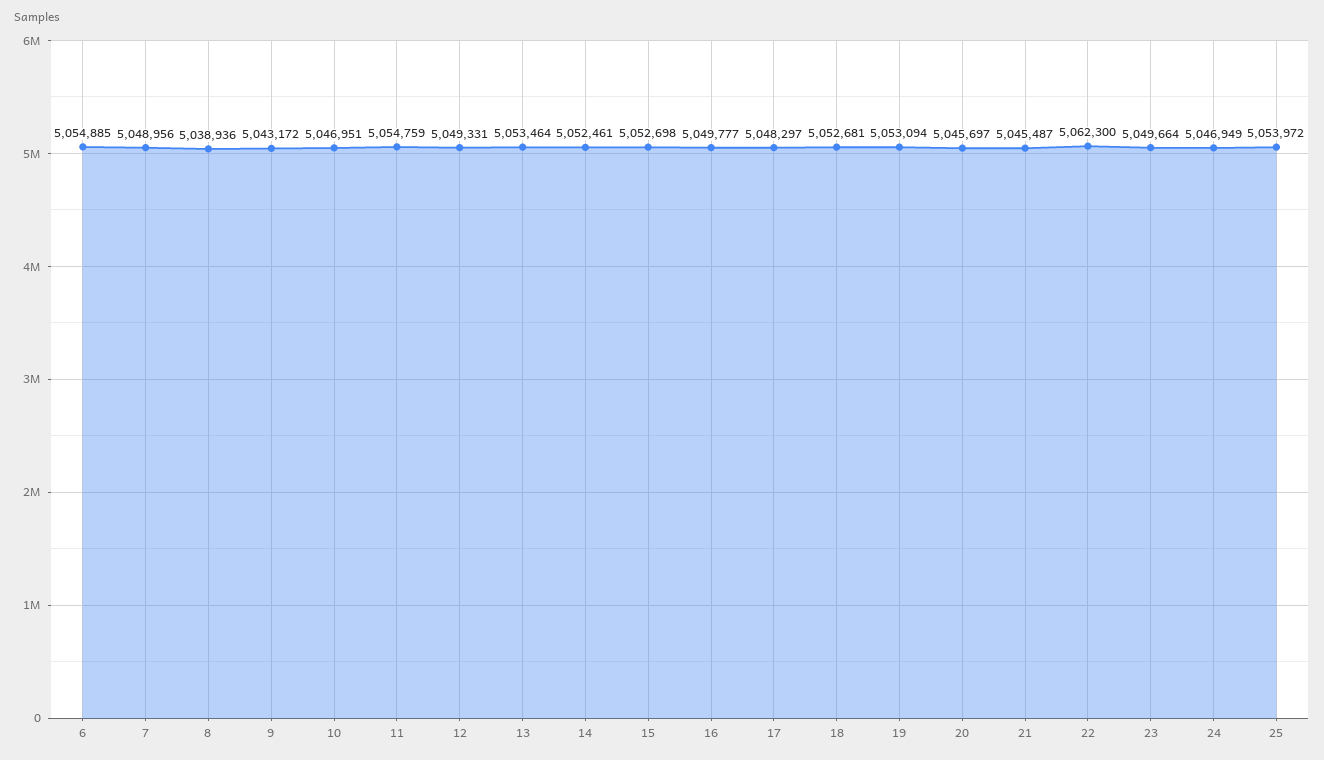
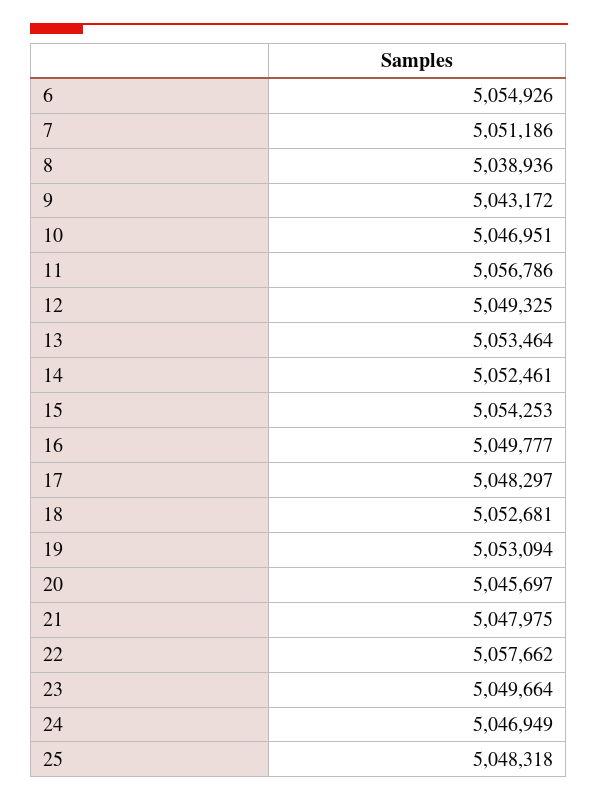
6: 5054885 -> 5054926
7: 5048956 -> 5051186
11: 5054759 -> 5056786
12: 5049331 -> 5049325
15: 5052698 -> 5054253
21: 5045487 -> 5047975
22: 5062300 -> 5057662
25: 5053972 -> 5048318

